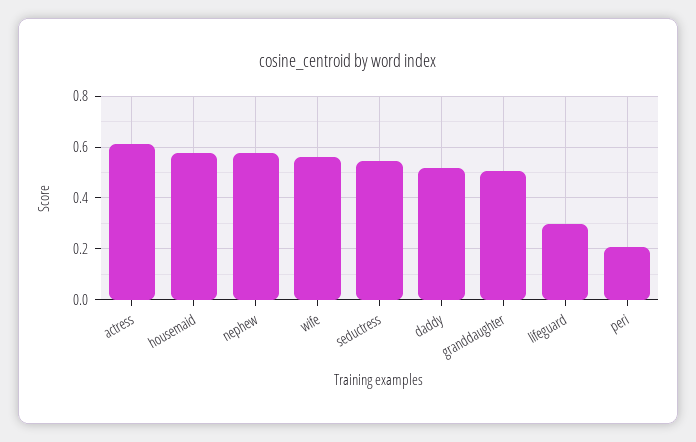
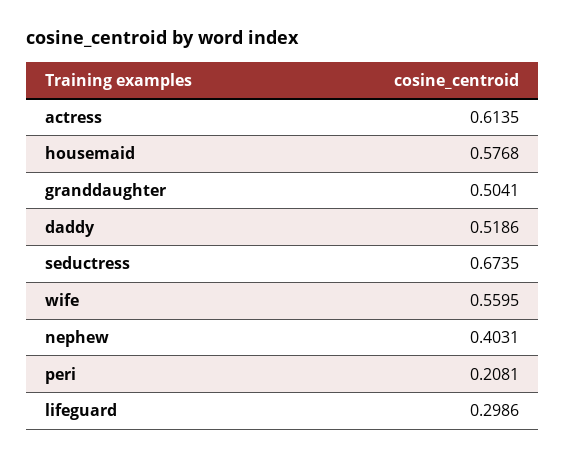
nephew: 0.575 -> 0.4031
seductress: 0.55 -> 0.6735

